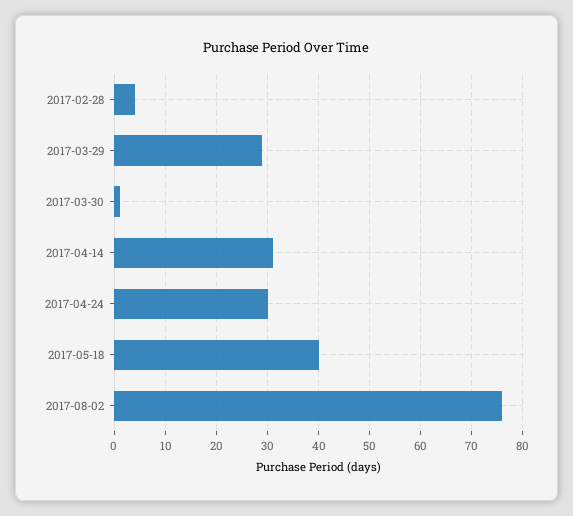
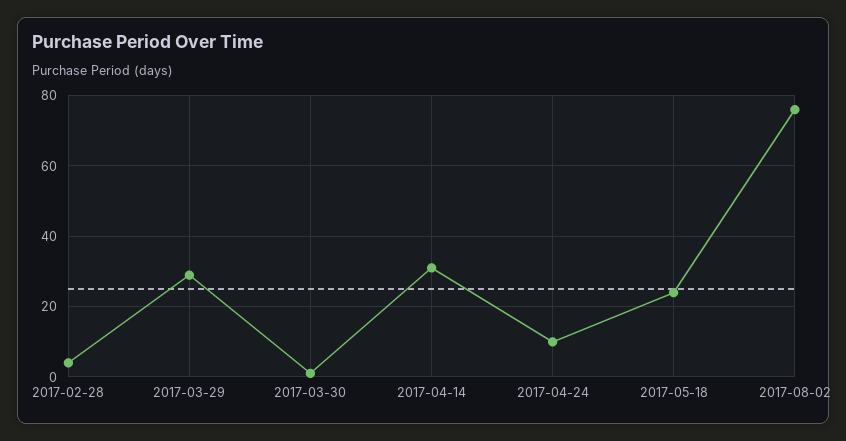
2017-04-24: 30 -> 10
2017-05-18: 40 -> 25

